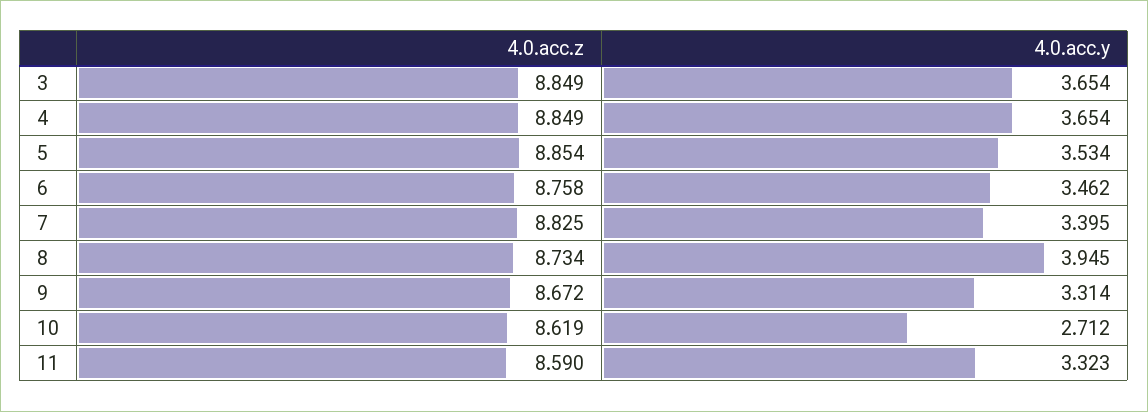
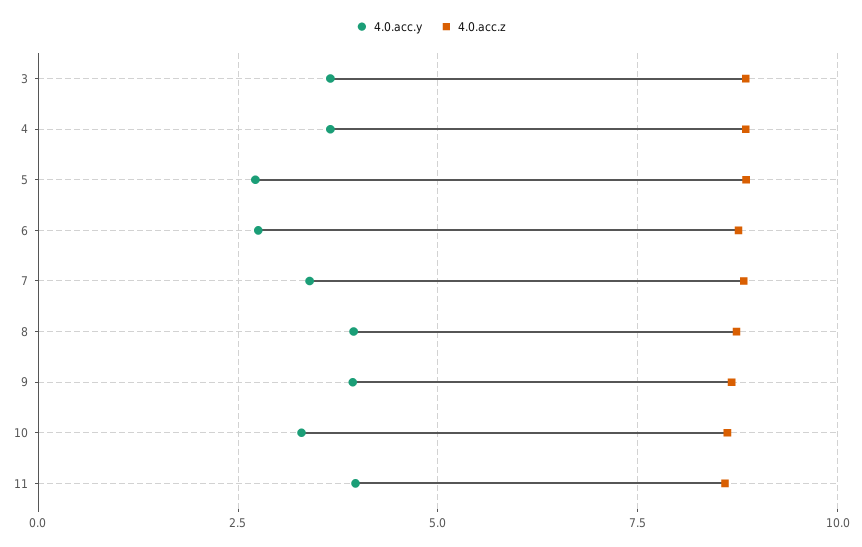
4.0.acc.y, 5: 3.534 -> 2.75
4.0.acc.y, 6: 3.462 -> 2.75
4.0.acc.y, 9: 3.314 -> 4
4.0.acc.y, 10: 2.712 -> 3.25
4.0.acc.y, 11: 3.323 -> 4

